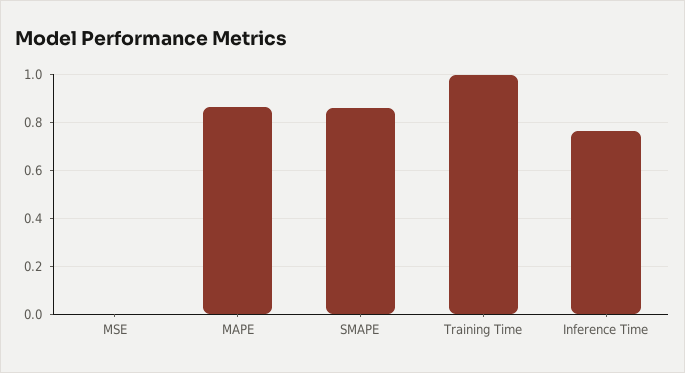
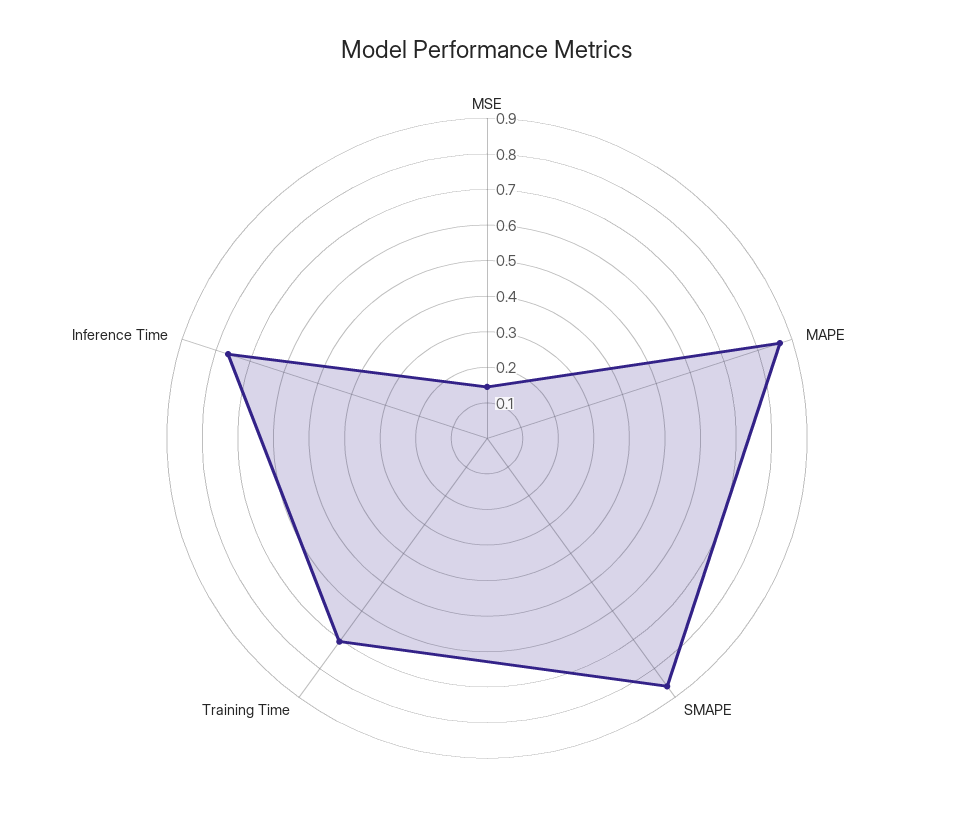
MSE: 0 -> 0.15
Training Time: 1 -> 0.7

